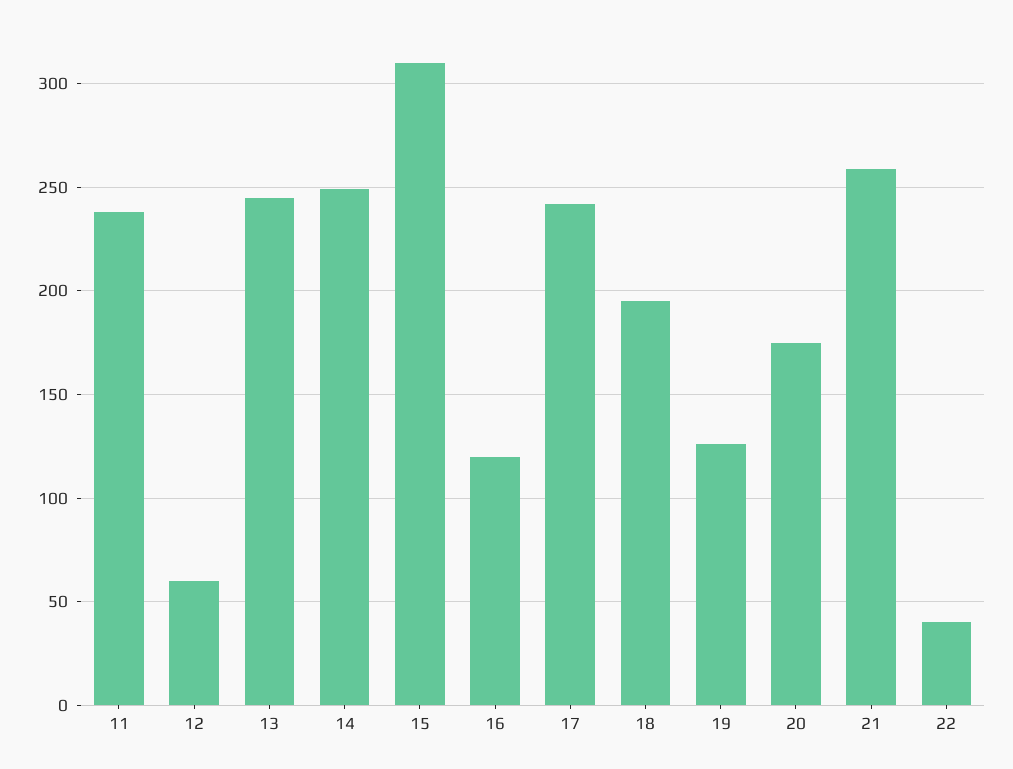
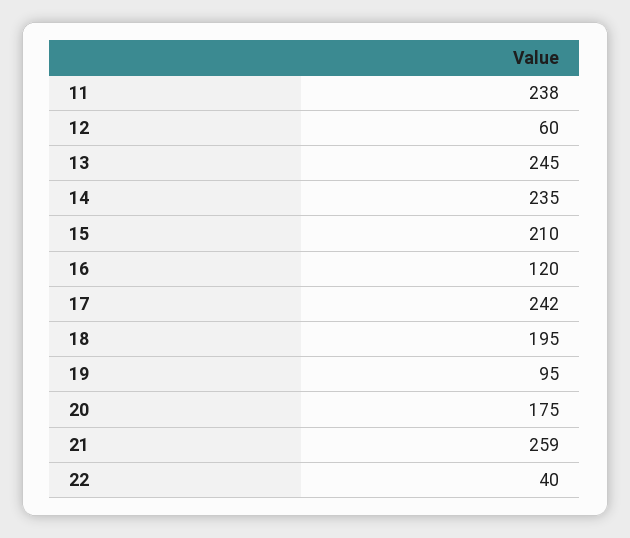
14: 250 -> 235
15: 310 -> 210
19: 125 -> 95

